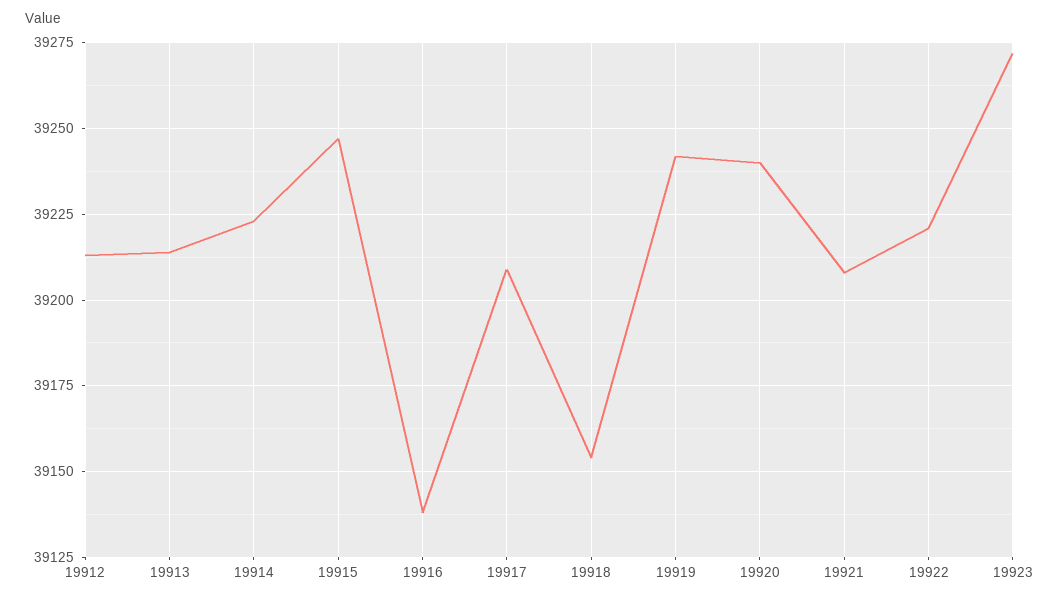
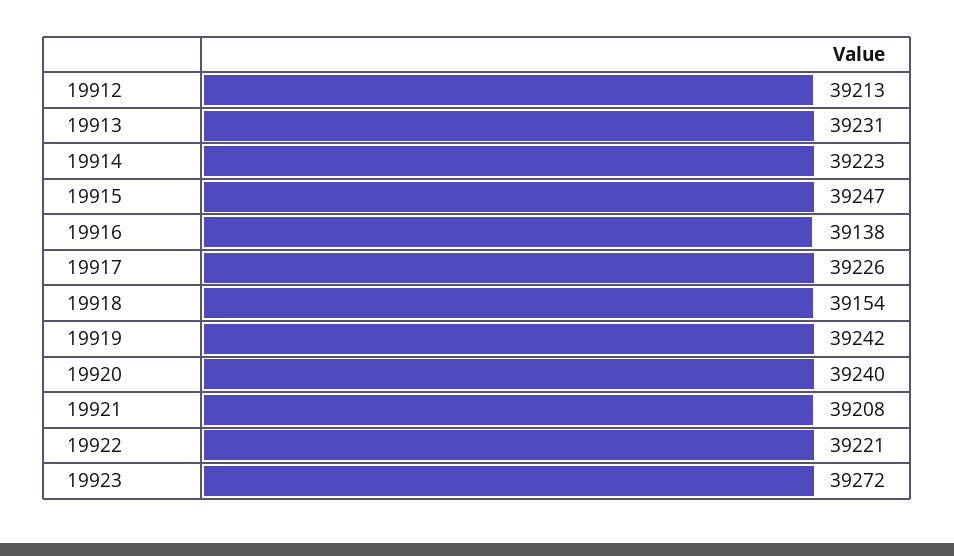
19913: 39215 -> 39231
19917: 39210 -> 39226

